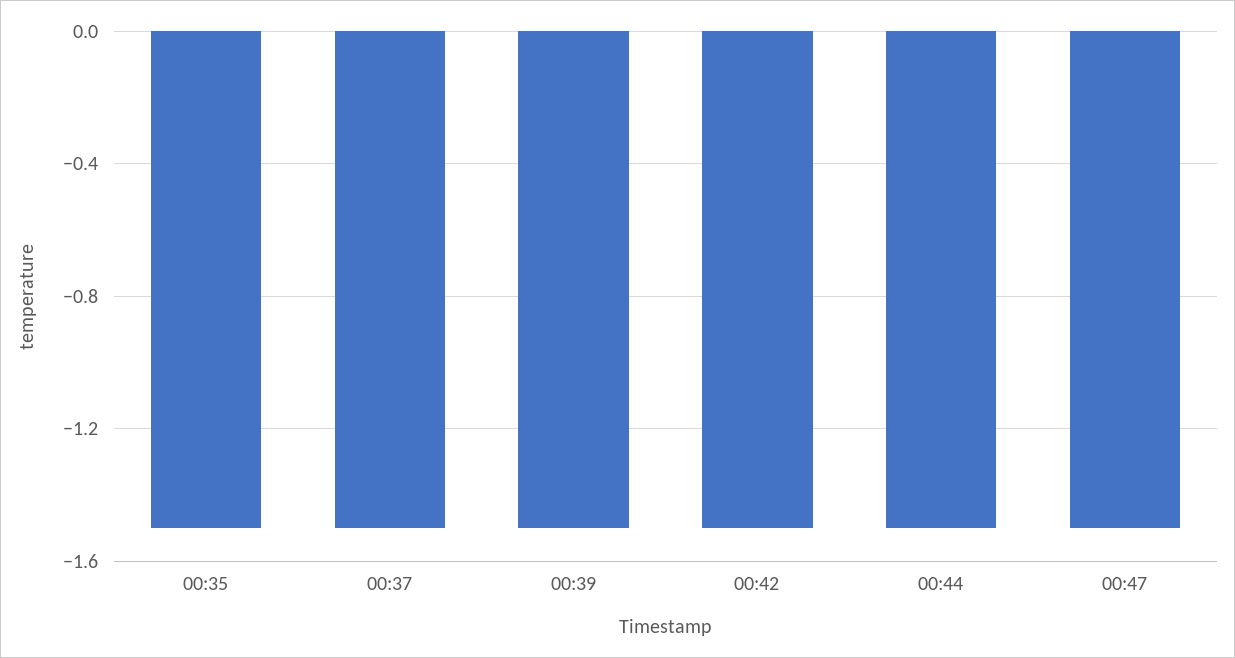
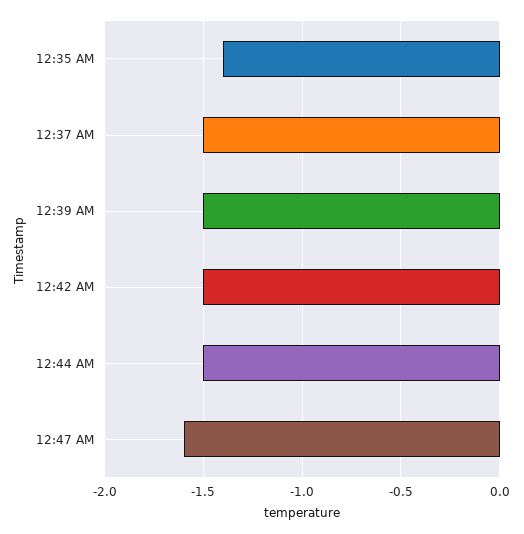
00:35: -1.5 -> -1.4
00:47: -1.5 -> -1.6

